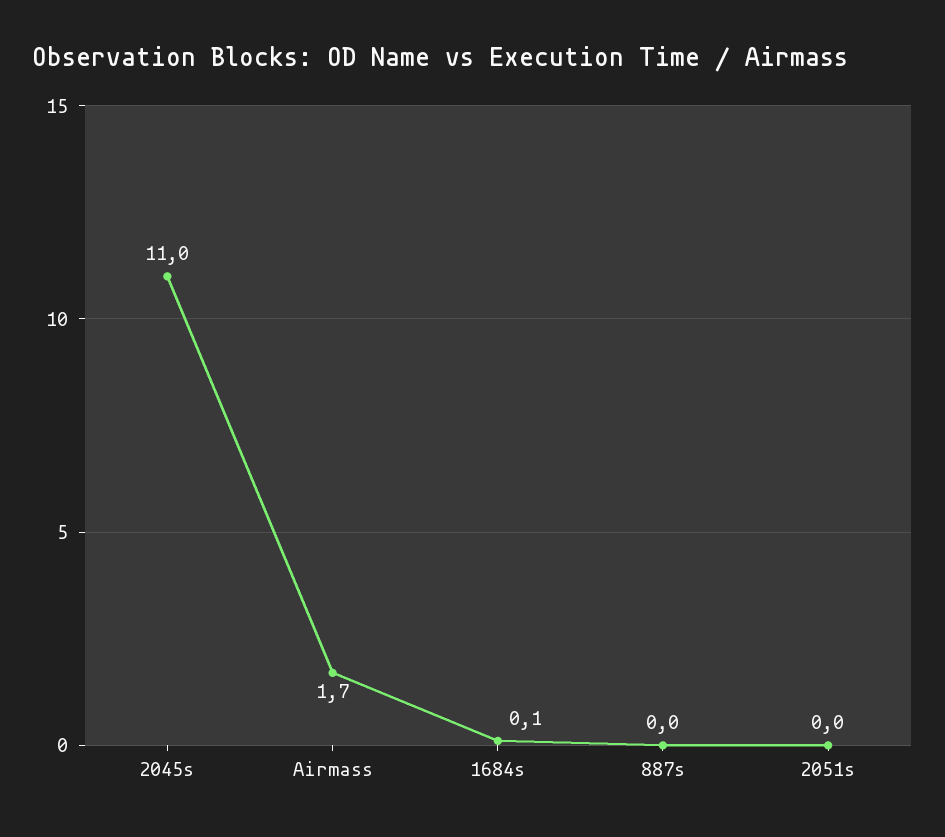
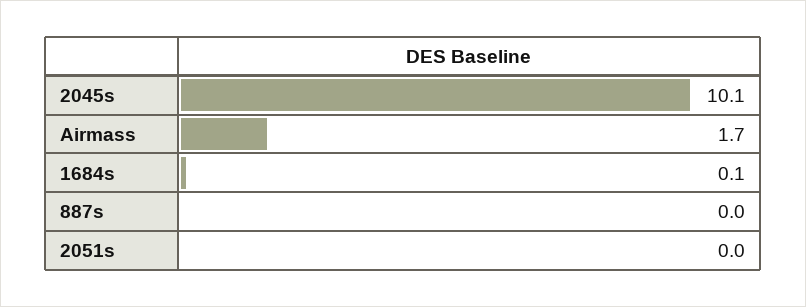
2045s: 11 -> 10.1

